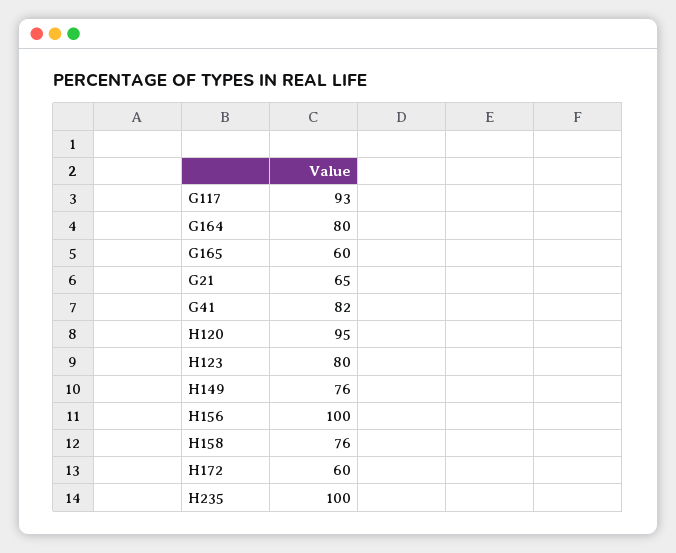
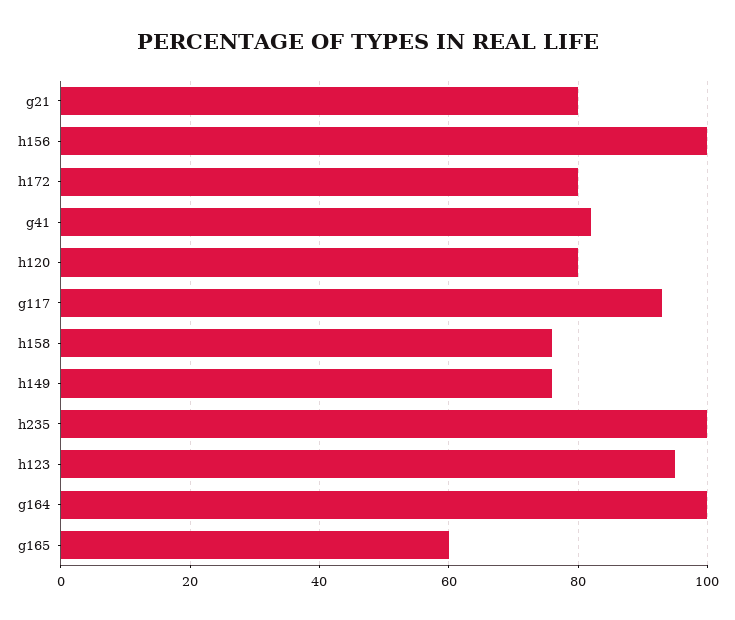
G164: 80 -> 100
G21: 65 -> 80
H120: 95 -> 80
H123: 80 -> 95
H172: 60 -> 80

